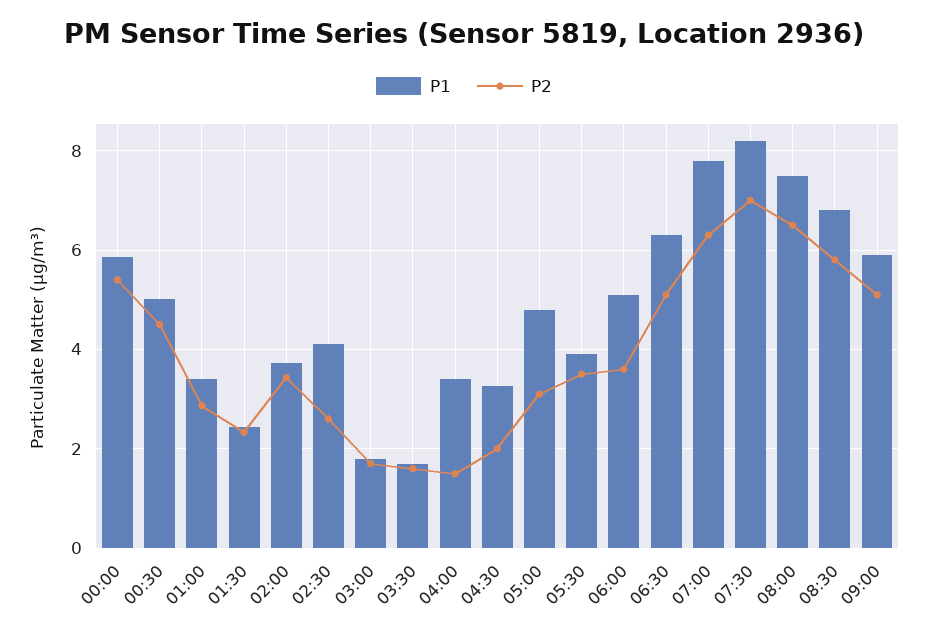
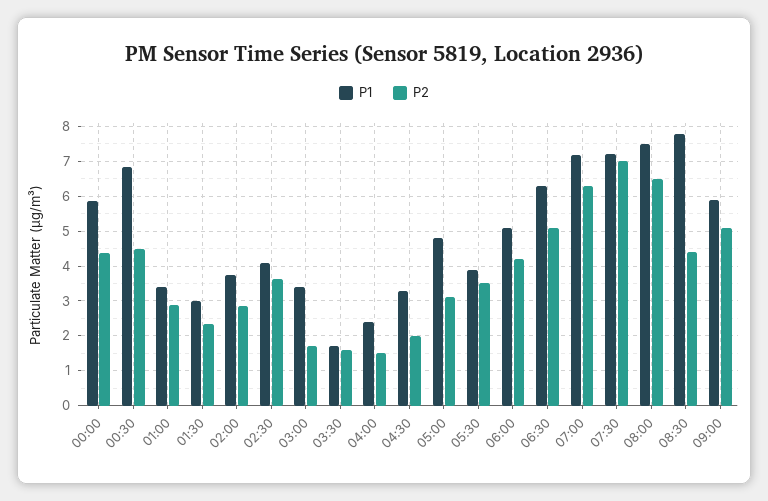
P2, 00:00: 5.4 -> 4.4
P1, 00:30: 5 -> 6.8
P1, 01:30: 2.4 -> 3
P2, 02:00: 3.4 -> 2.8
P2, 02:30: 2.6 -> 3.6
P1, 03:00: 1.8 -> 3.4
P1, 04:00: 3.4 -> 2.4
P2, 06:00: 3.6 -> 4.2
P1, 07:00: 7.8 -> 7.2
P1, 07:30: 8.2 -> 7.2
P1, 08:30: 6.8 -> 7.8
P2, 08:30: 5.8 -> 4.4

